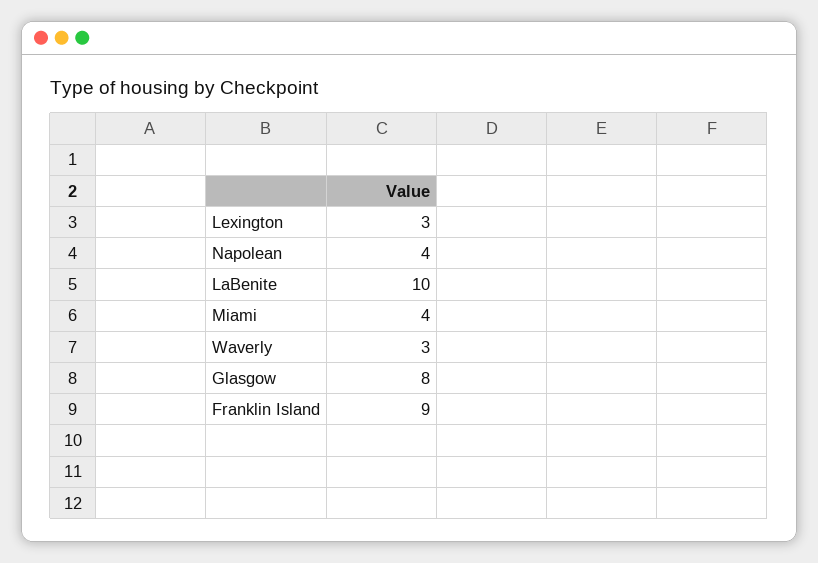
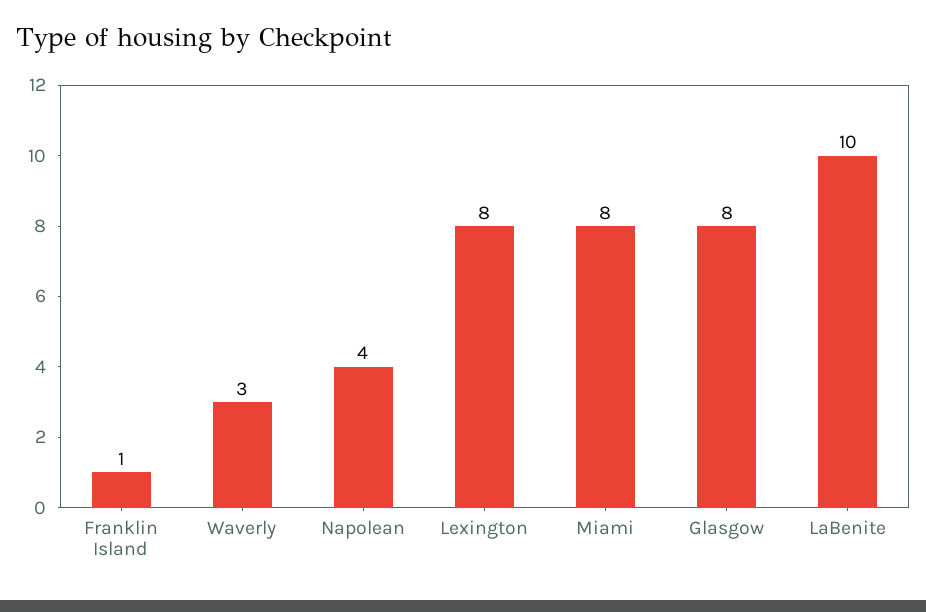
Lexington: 3 -> 8
Miami: 4 -> 8
Franklin Island: 9 -> 1

